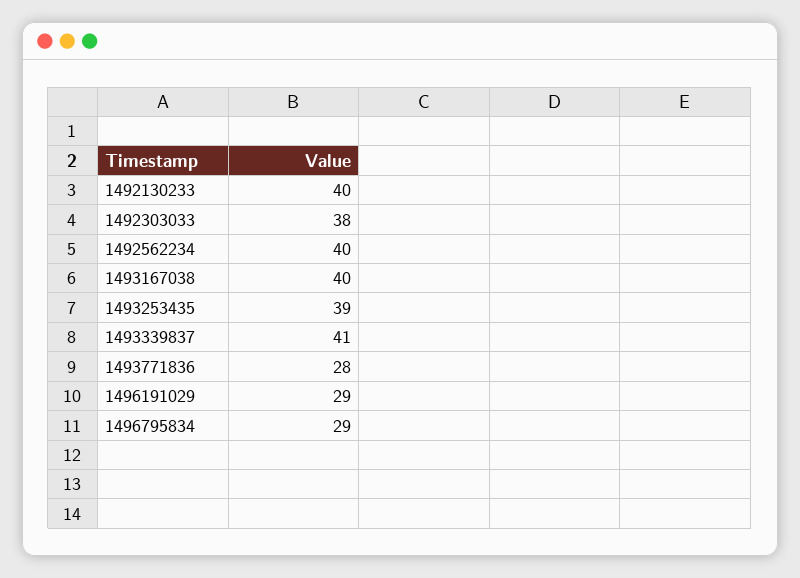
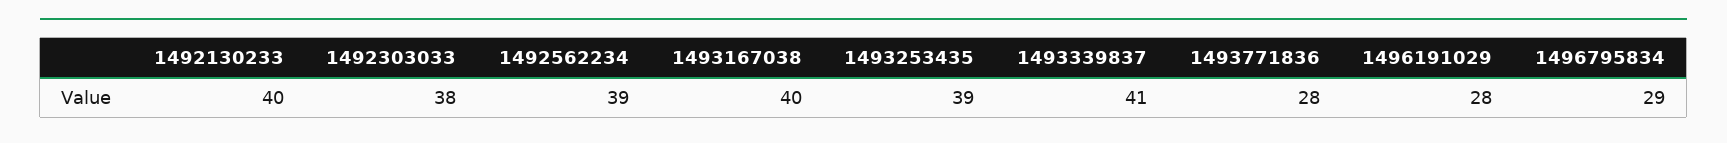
1492562234: 40 -> 39
1496191029: 29 -> 28

